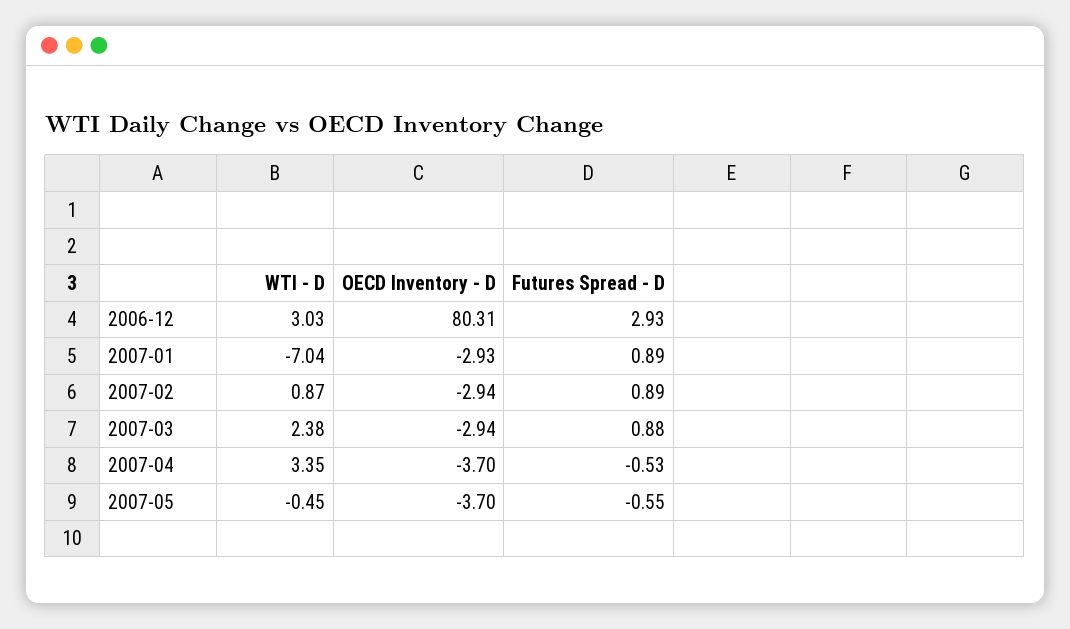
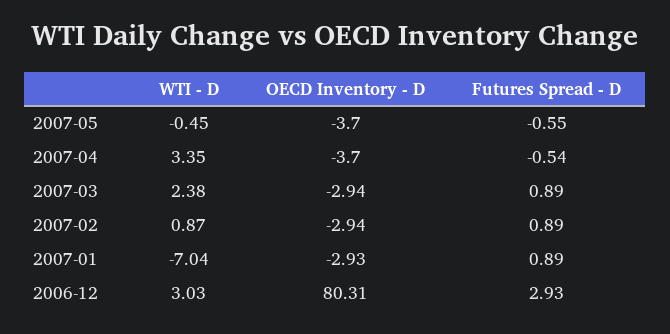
Futures Spread - D, 2007-03: 0.88 -> 0.89
Futures Spread - D, 2007-04: -0.53 -> -0.54

